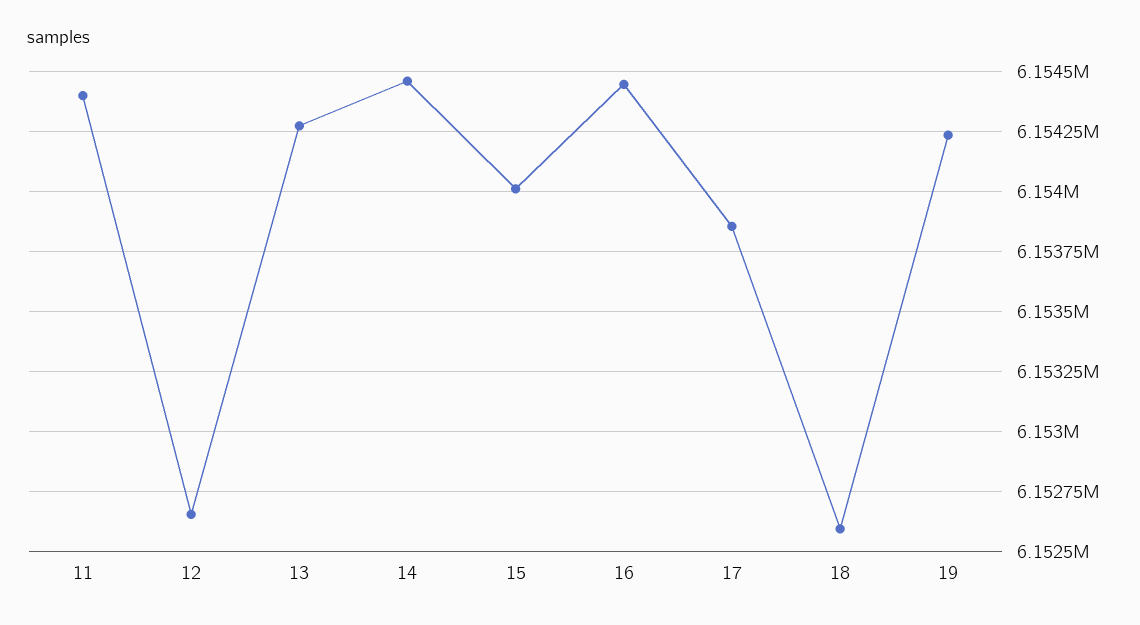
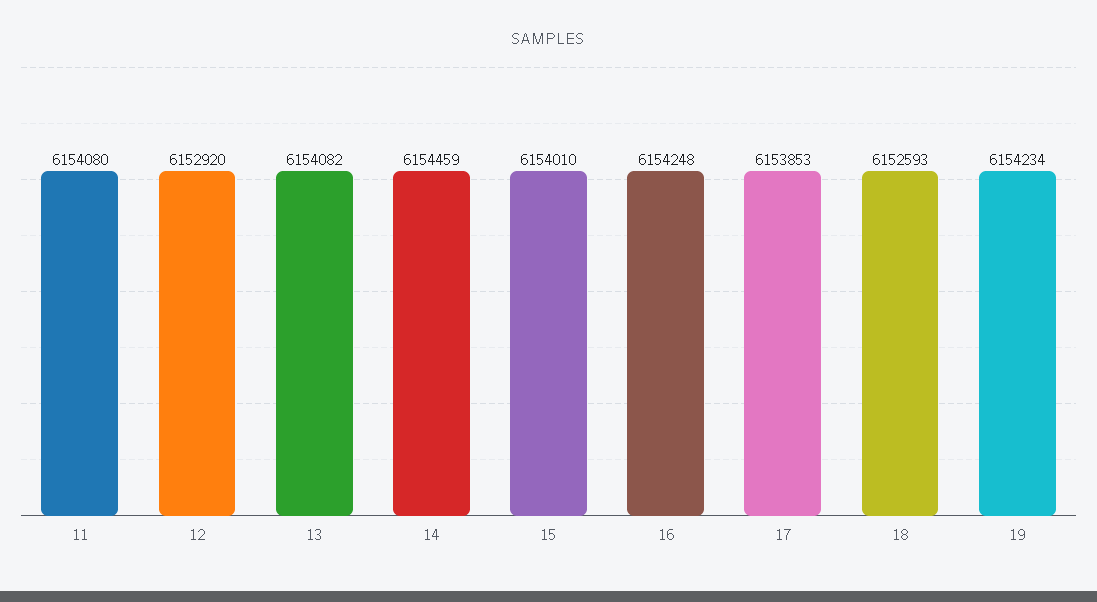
11: 6154400 -> 6154080
12: 6152650 -> 6152920
13: 6154275 -> 6154082
16: 6154450 -> 6154248

